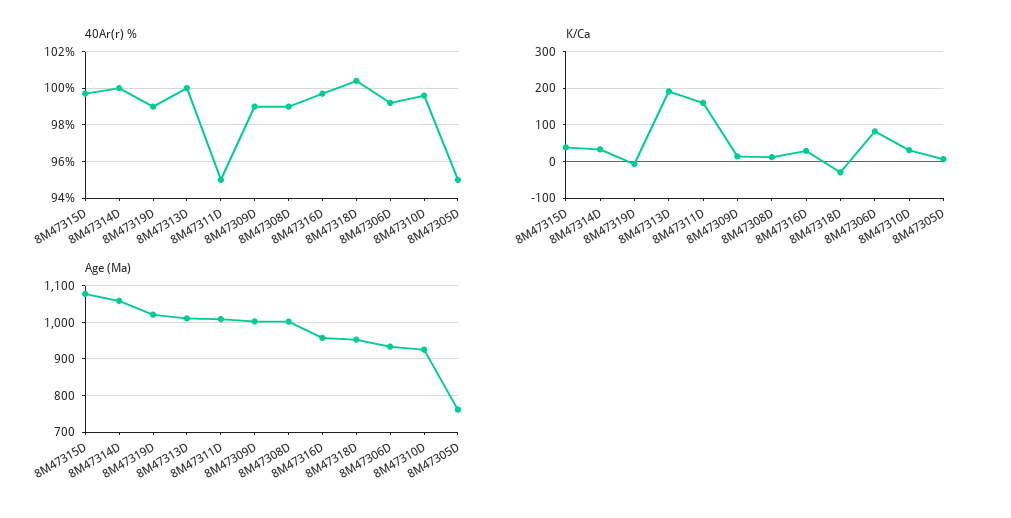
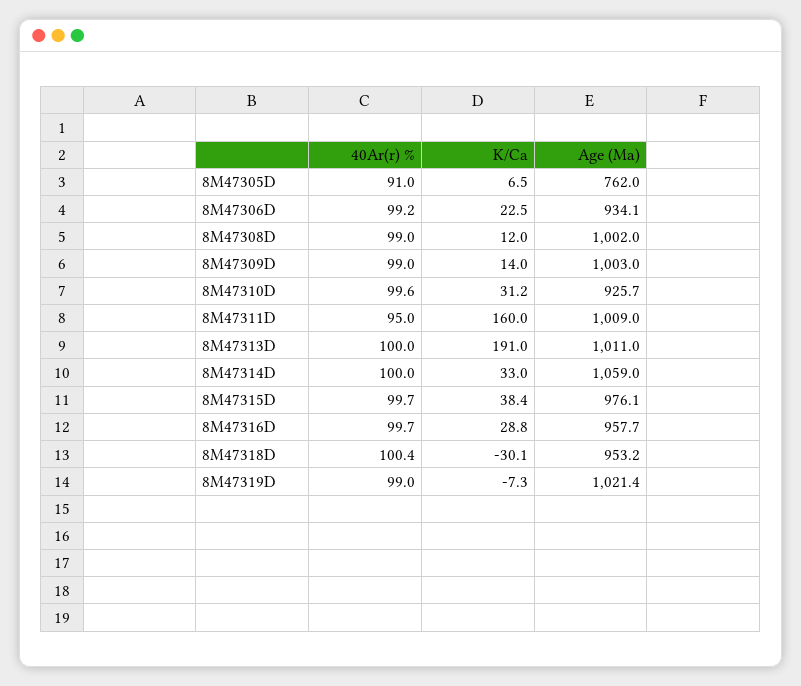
40Ar(r) %, 8M47305D: 95 -> 91
K/Ca, 8M47306D: 80 -> 22.5
Age (Ma), 8M47315D: 1080 -> 976.1

